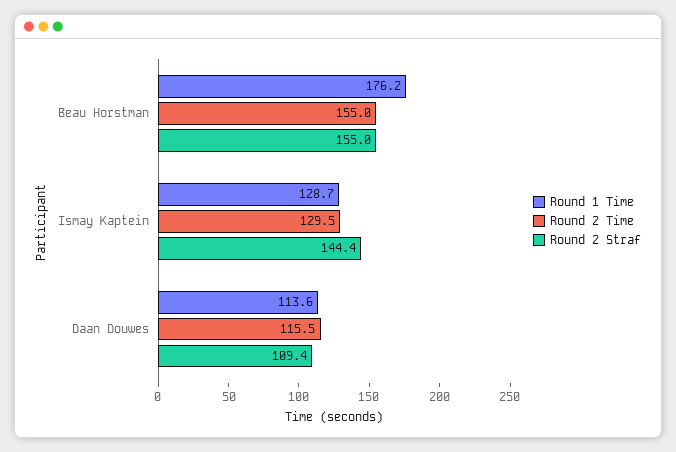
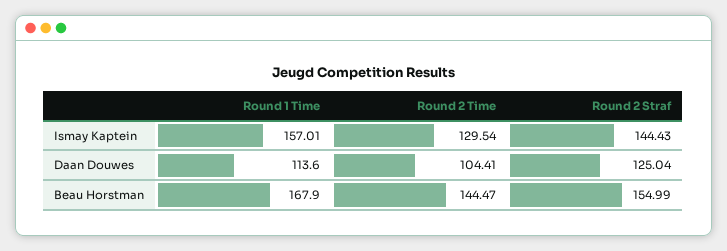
Round 1 Time, Beau Horstman: 176.2 -> 167.9
Round 2 Time, Beau Horstman: 155 -> 144.47
Round 1 Time, Ismay Kaptein: 128.7 -> 157.01
Round 2 Time, Daan Douwes: 115.5 -> 104.41
Round 2 Straf, Daan Douwes: 109.4 -> 125.04

